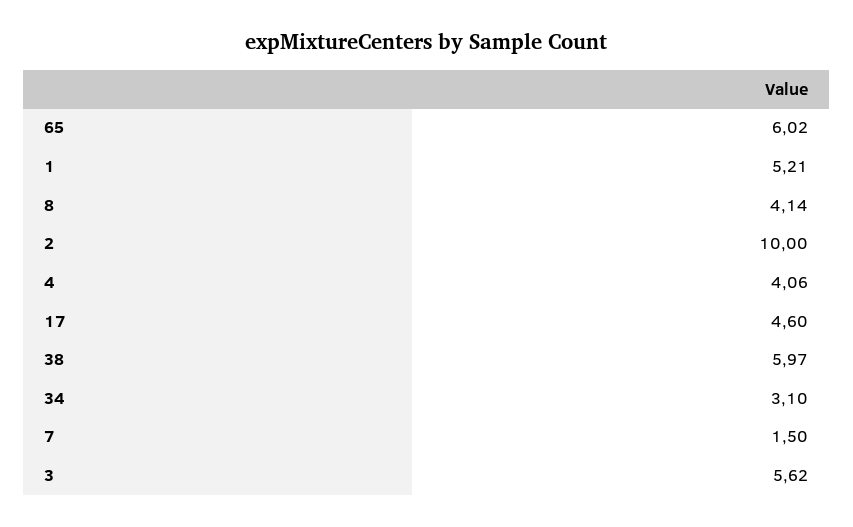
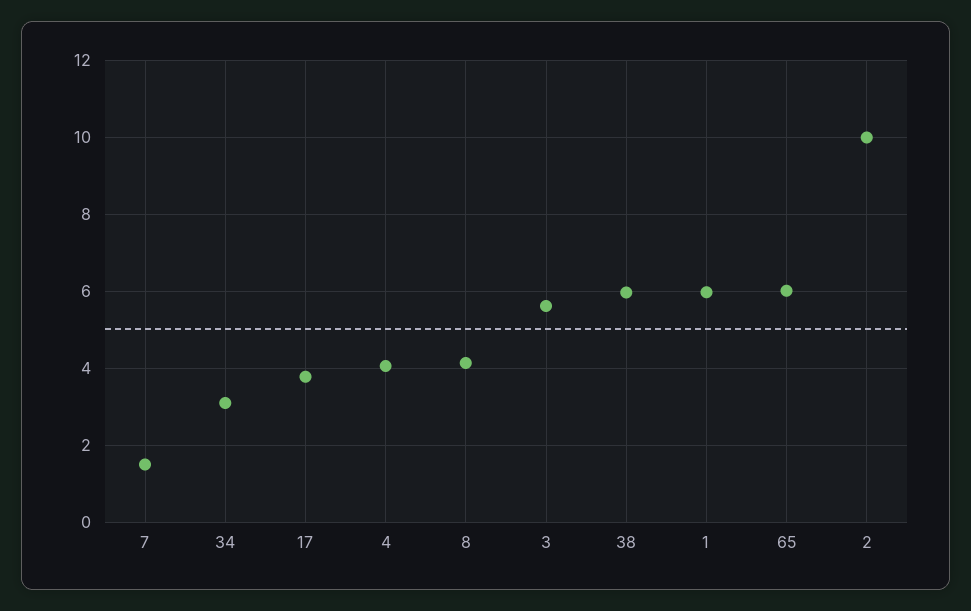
1: 5.21 -> 6
17: 4.6 -> 3.8

